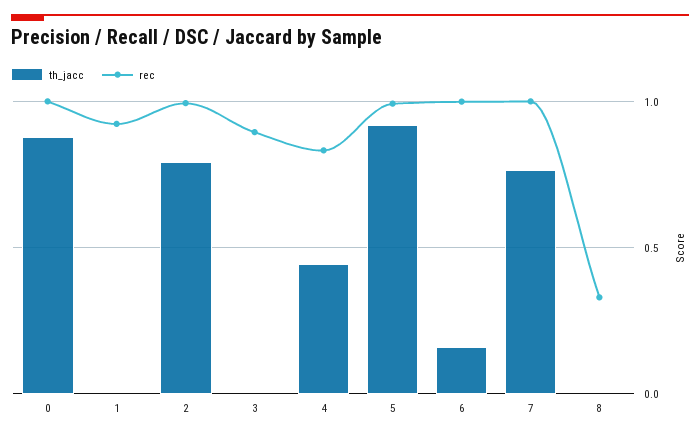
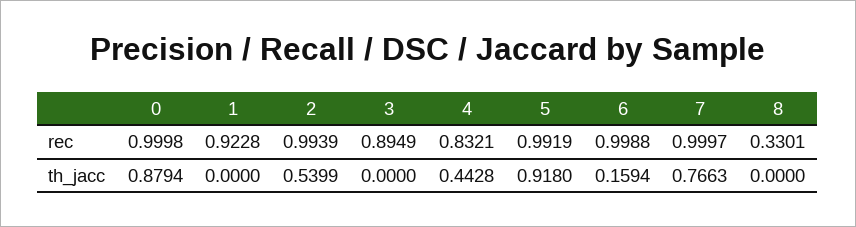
th_jacc, 2: 0.8 -> 0.5399

